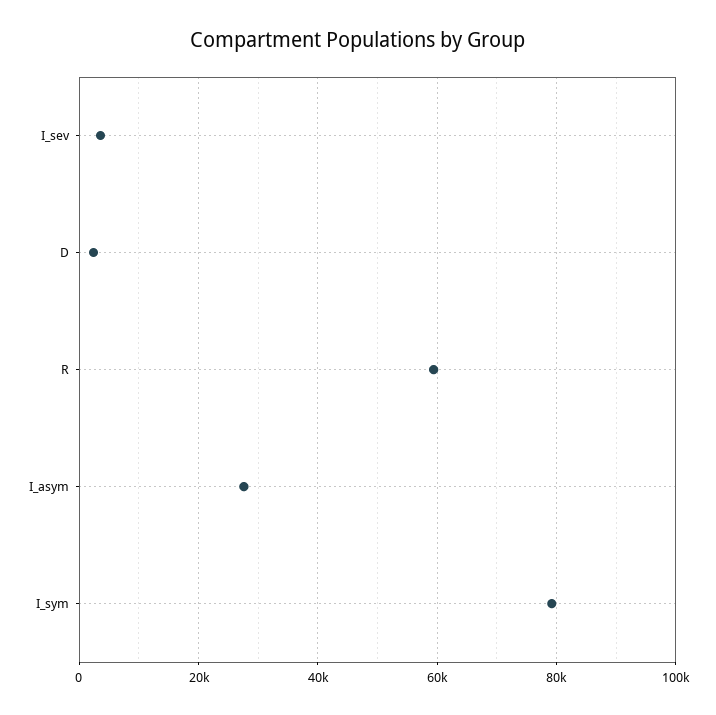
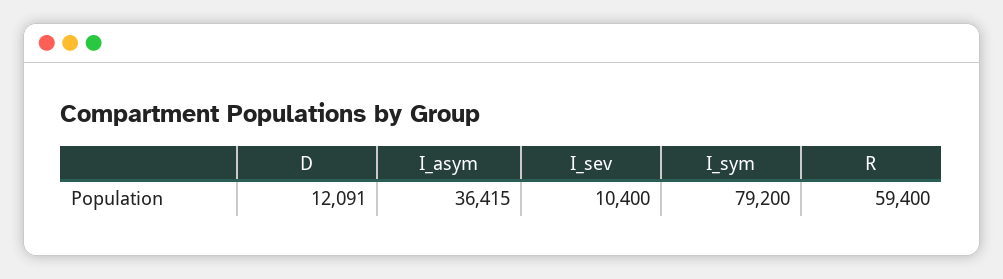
I_sev: 4000 -> 10400
D: 2000 -> 12091
I_asym: 28000 -> 36415

